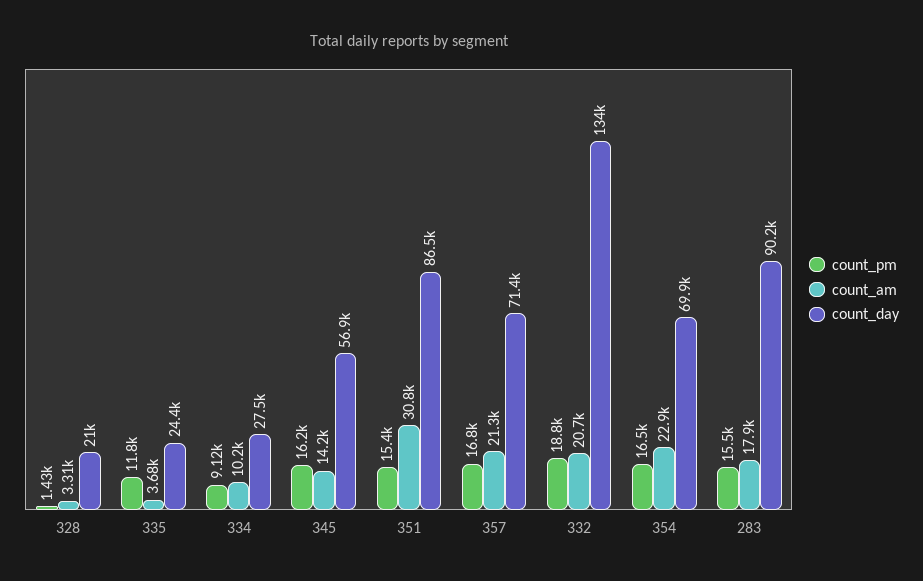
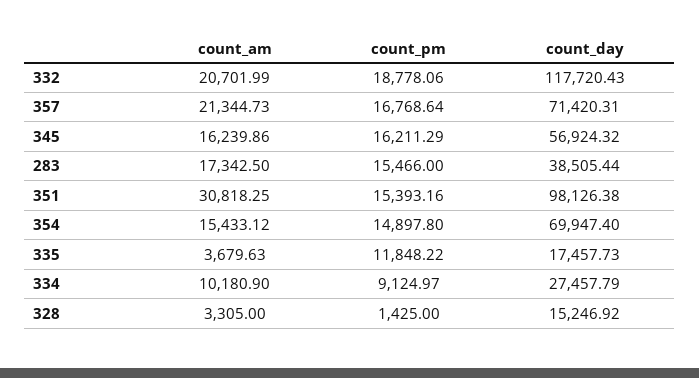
count_day, 328: 21000 -> 15246.92
count_day, 335: 24400 -> 17457.73
count_am, 345: 14200 -> 16239.86
count_day, 351: 86500 -> 98126.38
count_day, 332: 134000 -> 117720.43
count_pm, 354: 16500 -> 14897.8
count_am, 354: 22900 -> 15433.12
count_am, 283: 17900 -> 17342.5
count_day, 283: 90200 -> 38505.44

